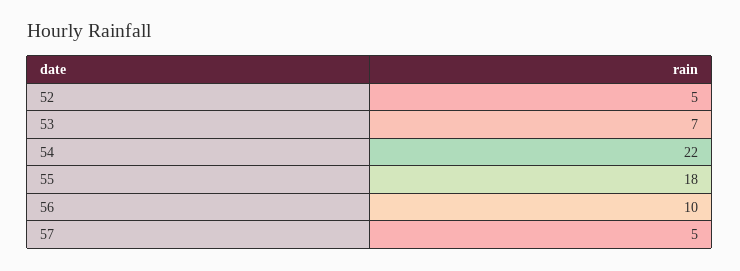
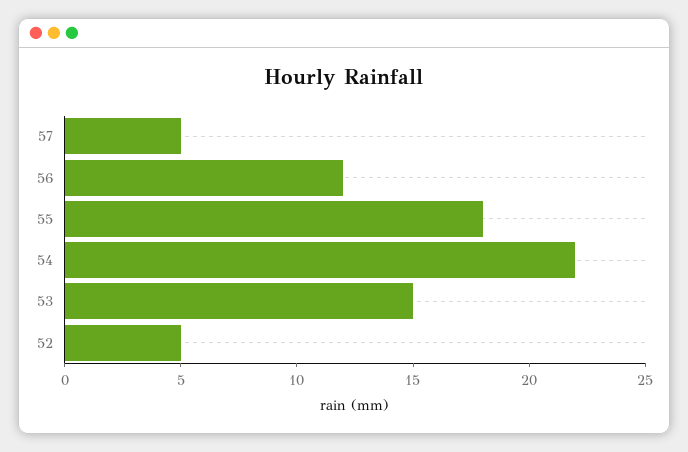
53: 7 -> 15
56: 10 -> 12

